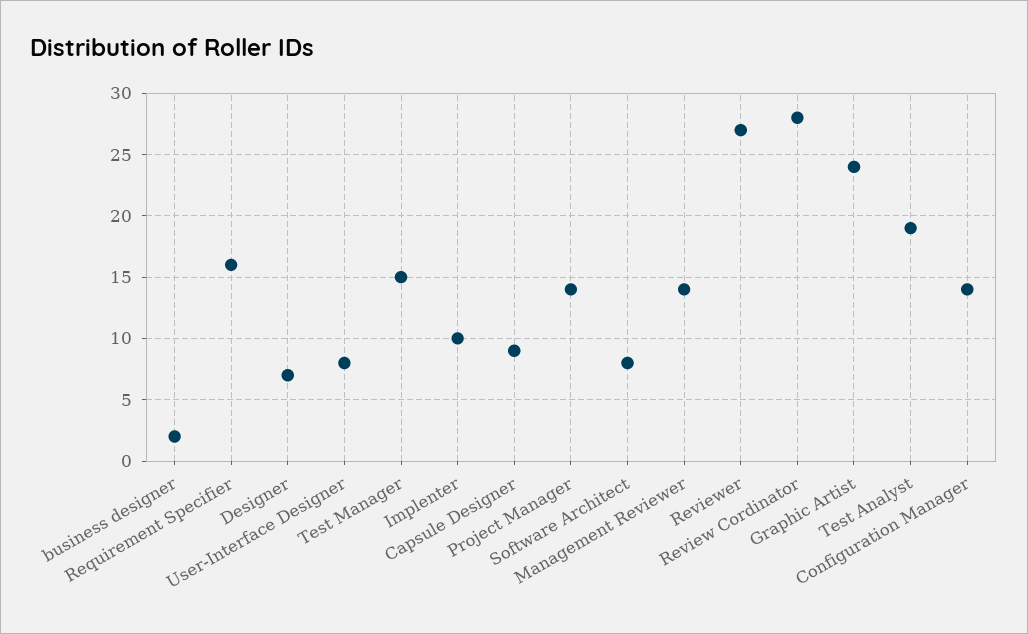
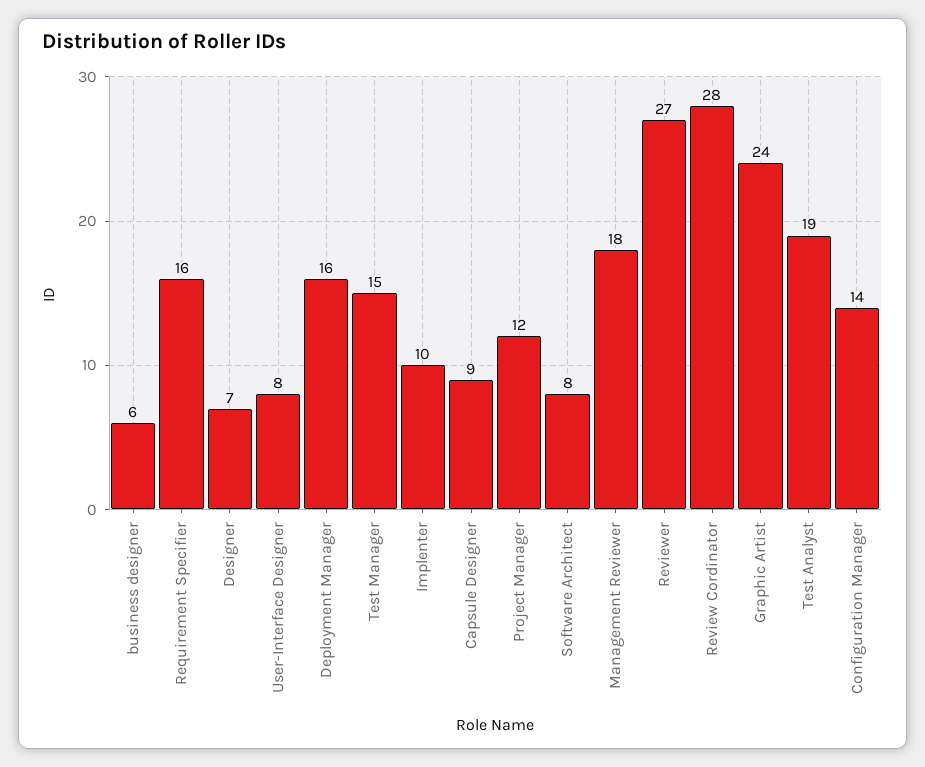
business designer: 2 -> 6
Project Manager: 14 -> 12
Management Reviewer: 14 -> 18
Deployment Manager: none -> 16

